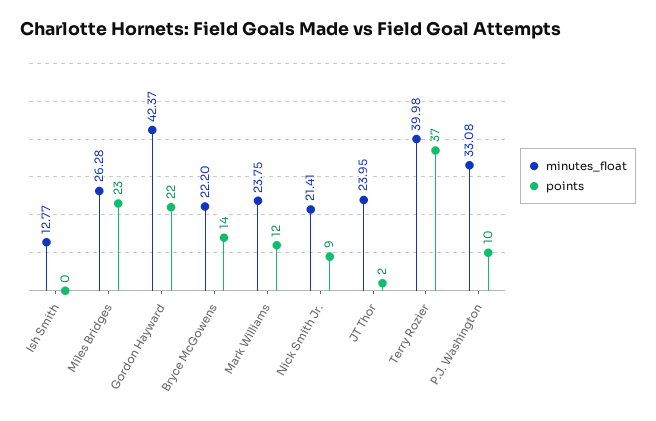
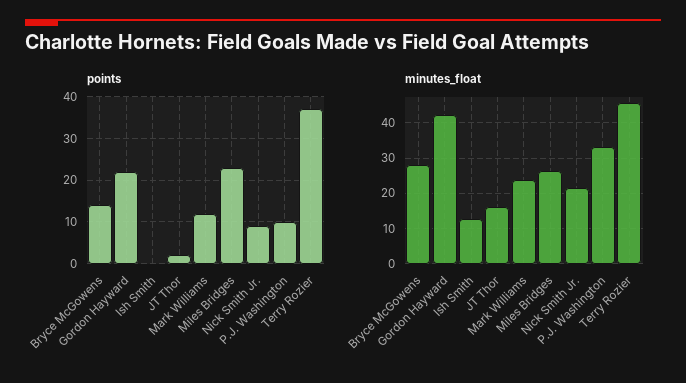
minutes_float, Bryce McGowens: 22.2 -> 28
minutes_float, JT Thor: 23.95 -> 16
minutes_float, Terry Rozier: 39.98 -> 46

